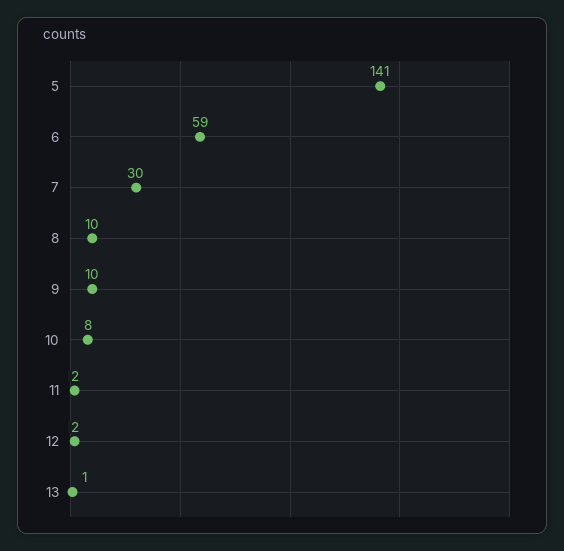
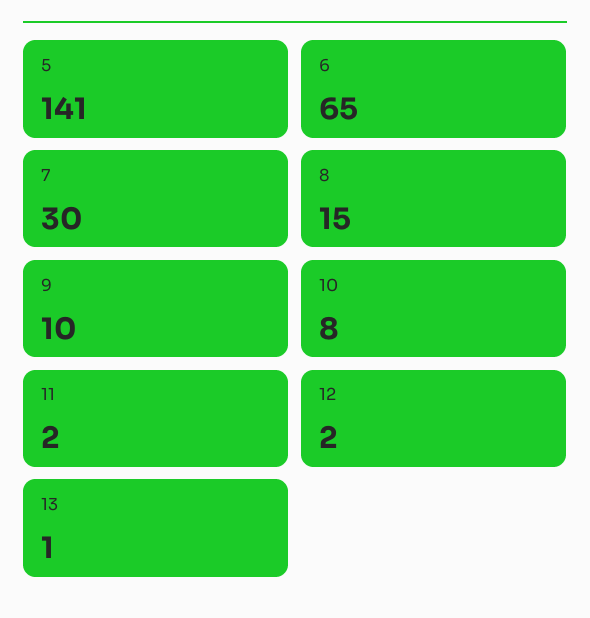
6: 59 -> 65
8: 10 -> 15

